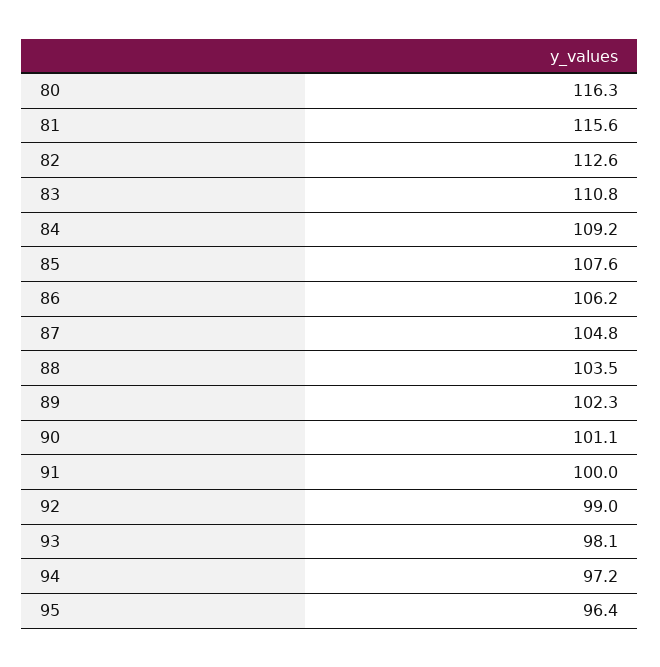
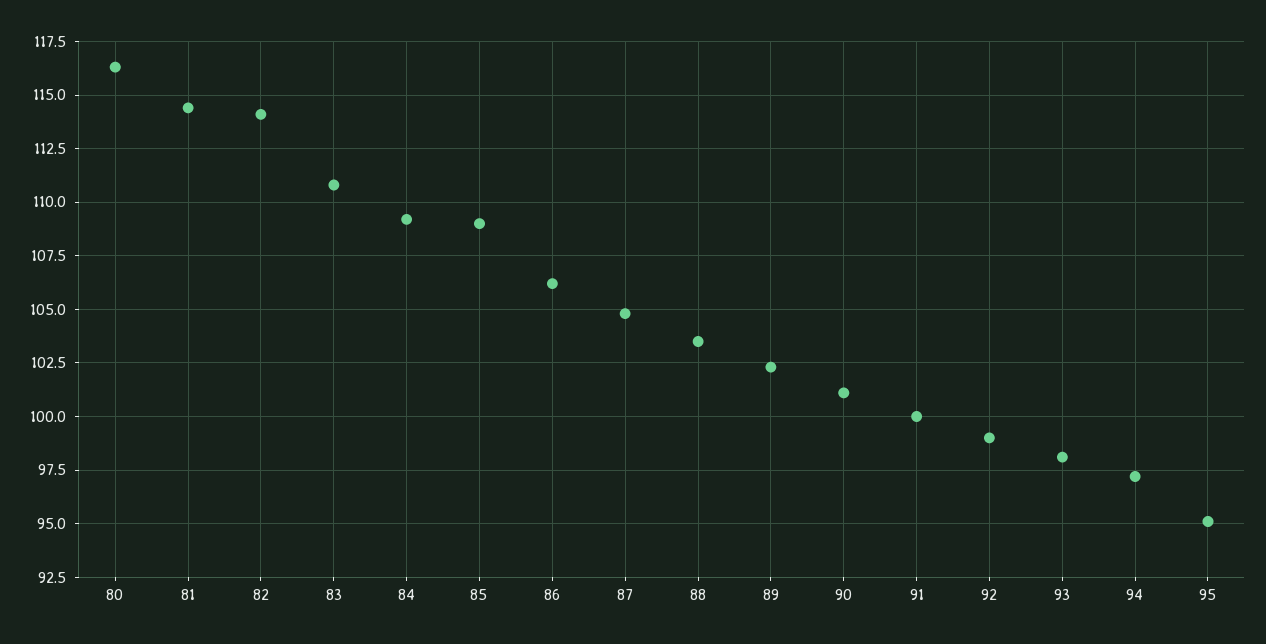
81: 115.6 -> 114.5
82: 112.6 -> 114
85: 107.6 -> 109
95: 96.4 -> 95

